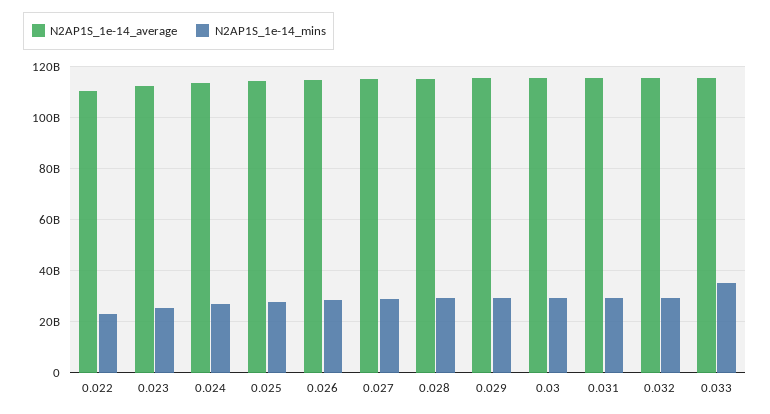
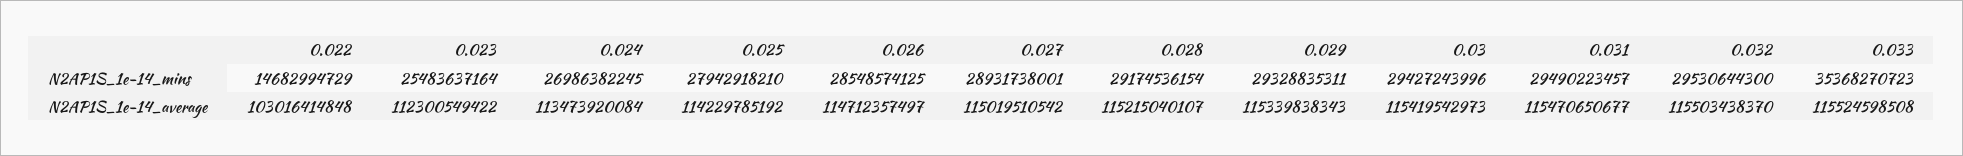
N2AP1S_1e-14_average, 0.022: 110000000000 -> 103016414848
N2AP1S_1e-14_mins, 0.022: 22500000000 -> 14682994729

